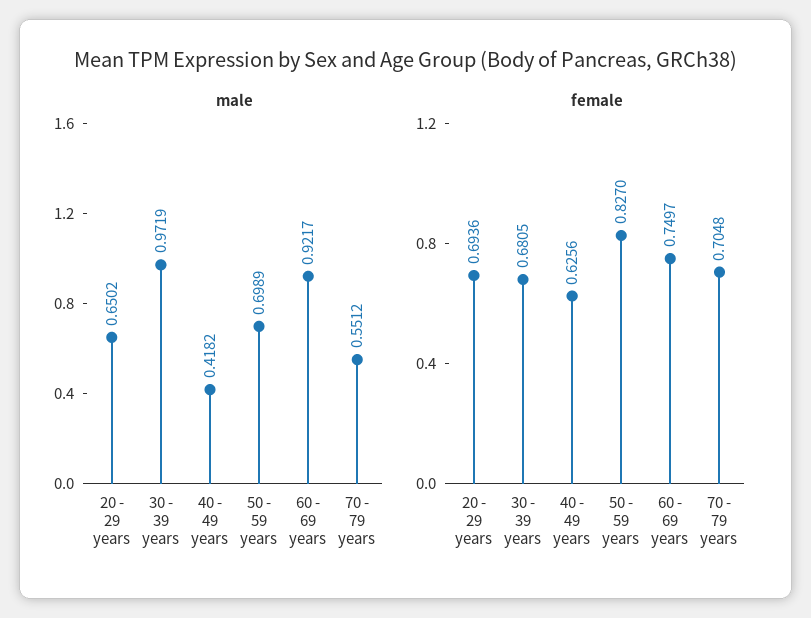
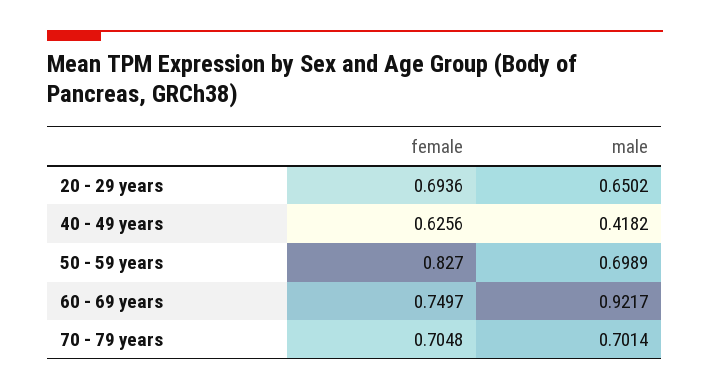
male, 30 - 39 years: 0.9719 -> none
male, 70 - 79 years: 0.5512 -> 0.7014
female, 30 - 39 years: 0.6805 -> none

